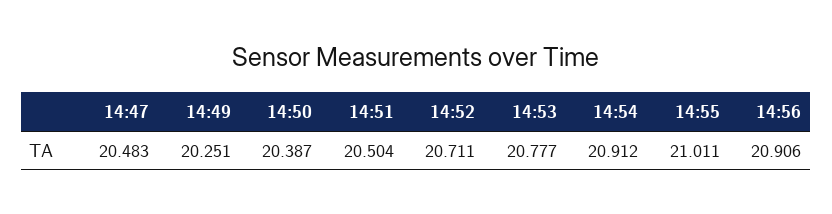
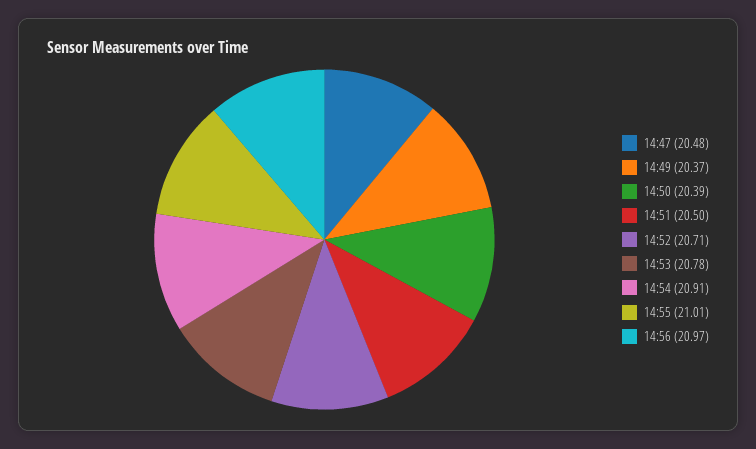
14:49: 20.251 -> 20.37
14:56: 20.906 -> 20.97

